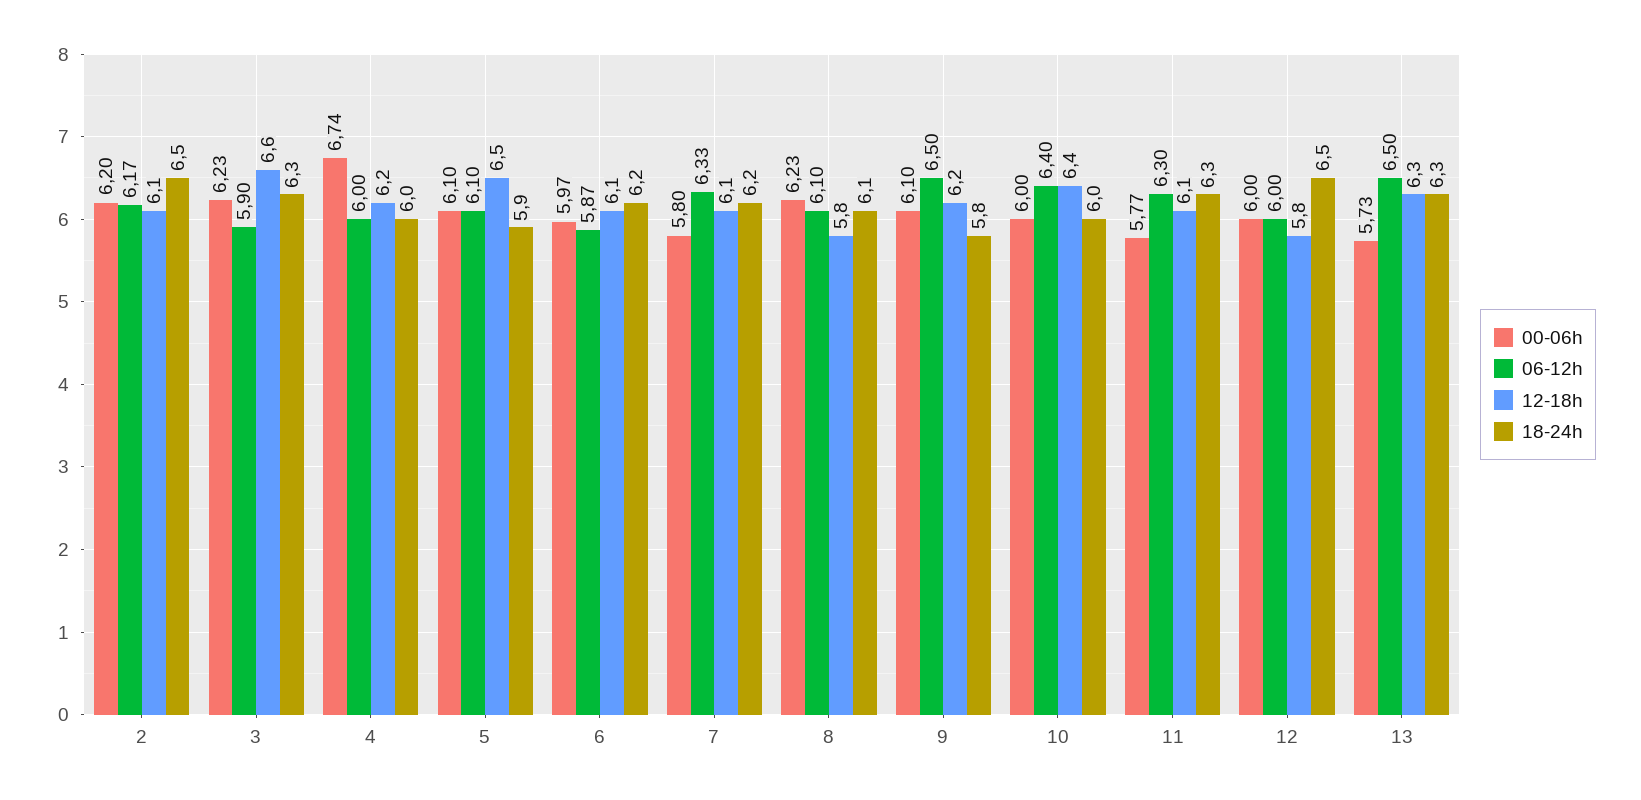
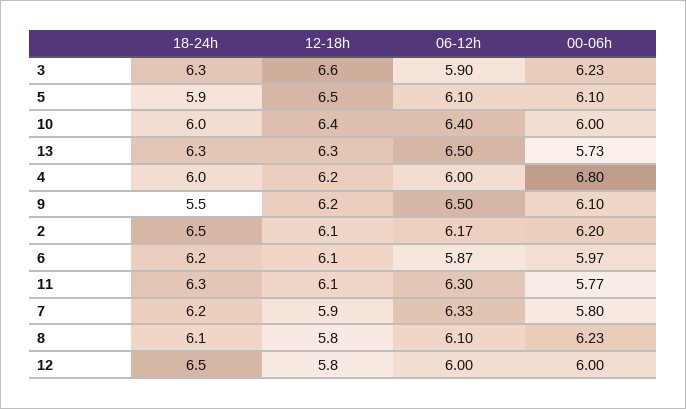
00-06h, 4: 6.74 -> 6.8
12-18h, 7: 6.1 -> 5.9
18-24h, 9: 5.8 -> 5.5

